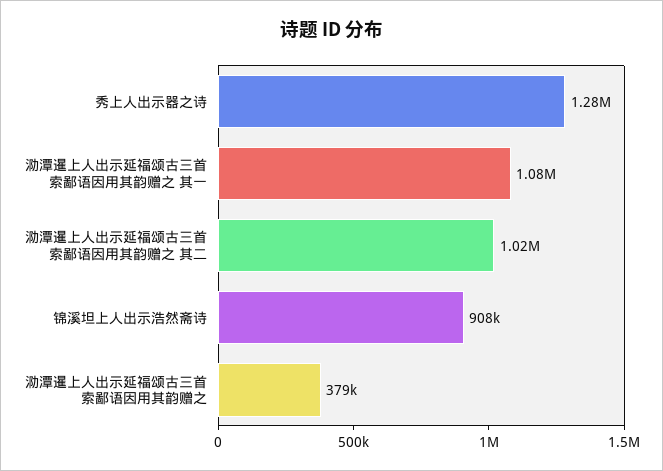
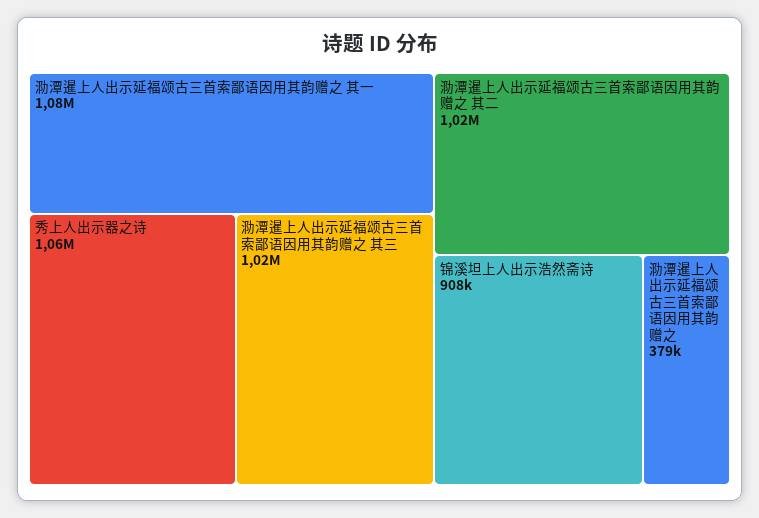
秀上人出示器之诗: 1280000 -> 1060000
泐潭暹上人出示延福颂古三首索鄙语因用其韵赠之 其三: none -> 1020000

